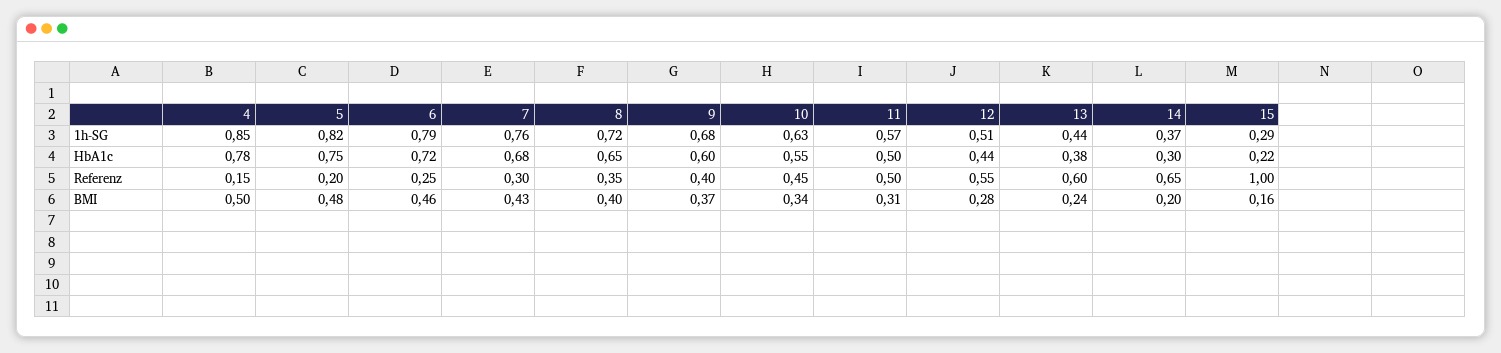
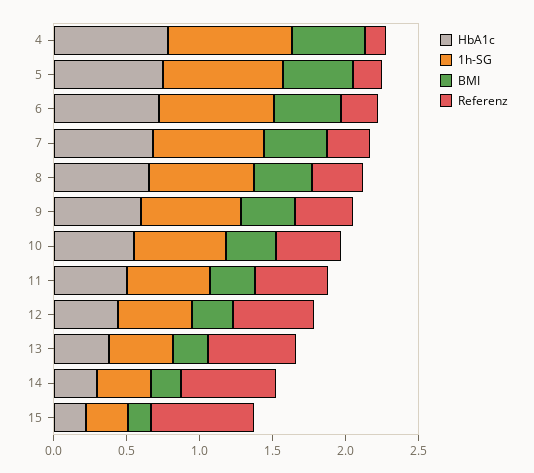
Referenz, 15: 1 -> 0.7

